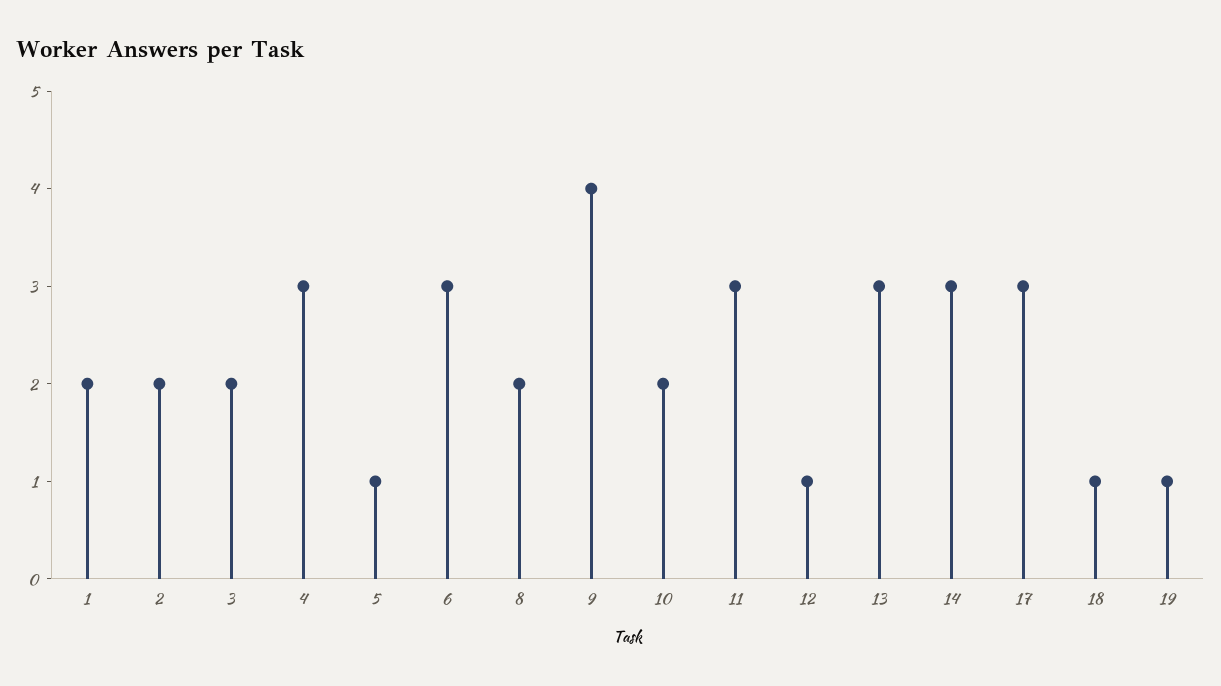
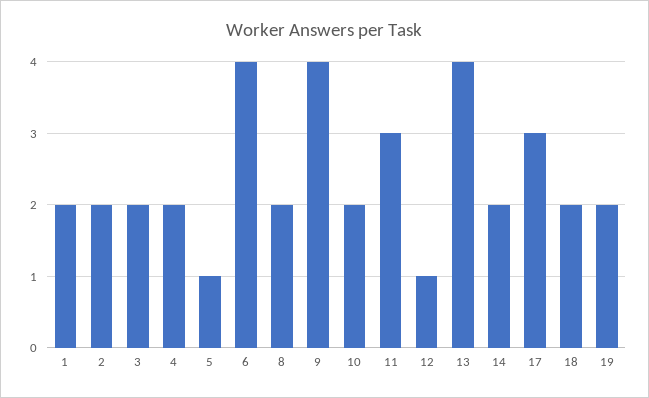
4: 3 -> 2
6: 3 -> 4
13: 3 -> 4
14: 3 -> 2
18: 1 -> 2
19: 1 -> 2

